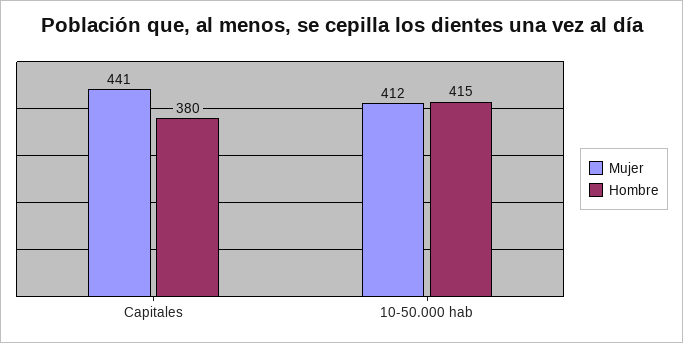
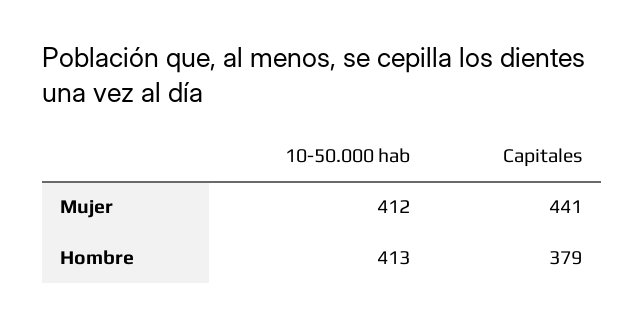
Hombre, Capitales: 380 -> 379
Hombre, 10-50.000 hab: 415 -> 413

